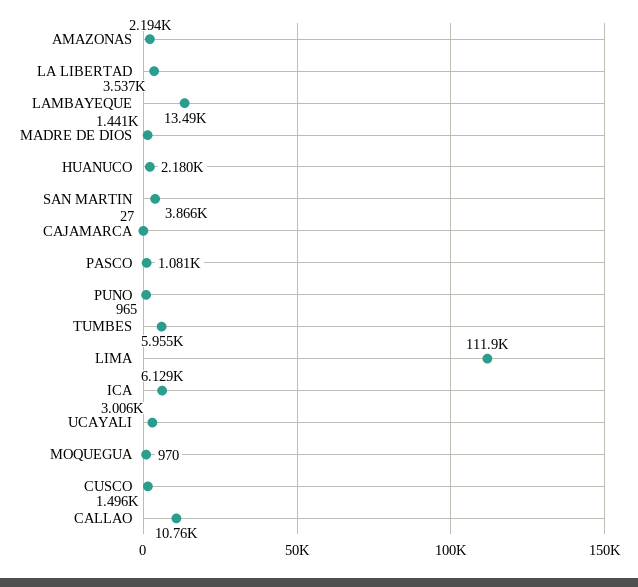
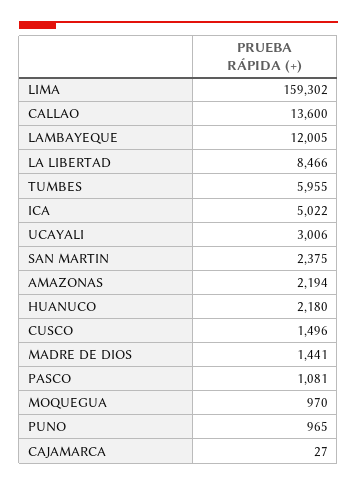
LA LIBERTAD: 3537 -> 8466
LAMBAYEQUE: 13490 -> 12005
SAN MARTIN: 3866 -> 2375
LIMA: 111900 -> 159302
ICA: 6129 -> 5022
CALLAO: 10760 -> 13600

